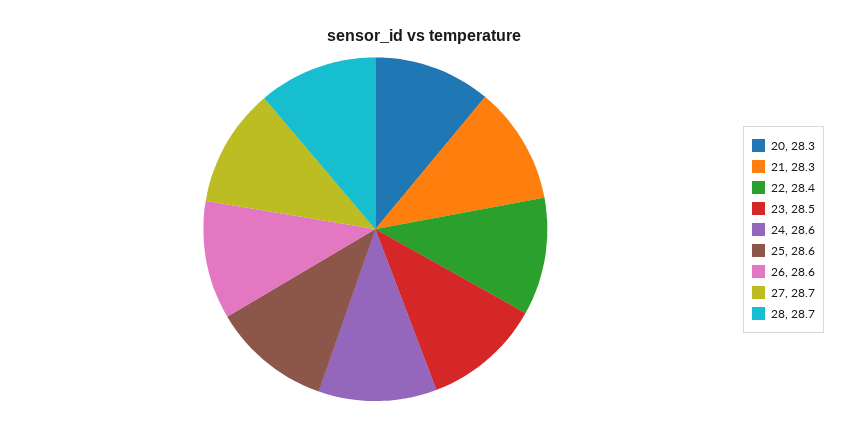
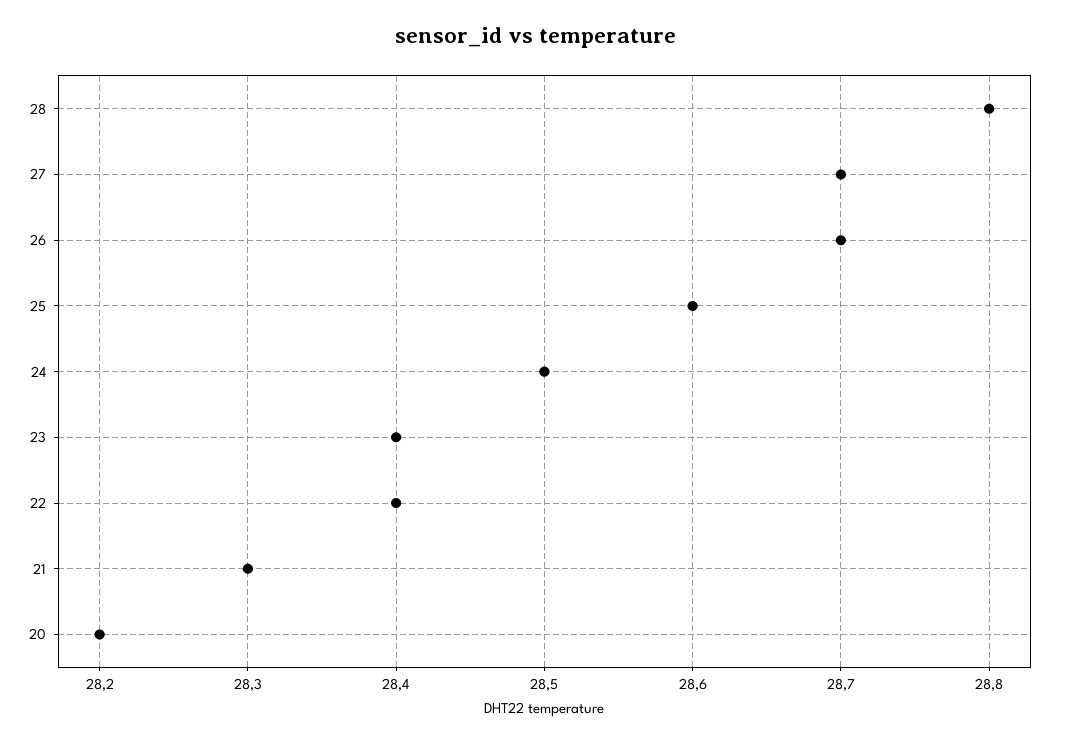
20: 28.3 -> 28.2
23: 28.5 -> 28.4
24: 28.6 -> 28.5
26: 28.6 -> 28.7
28: 28.7 -> 28.8

